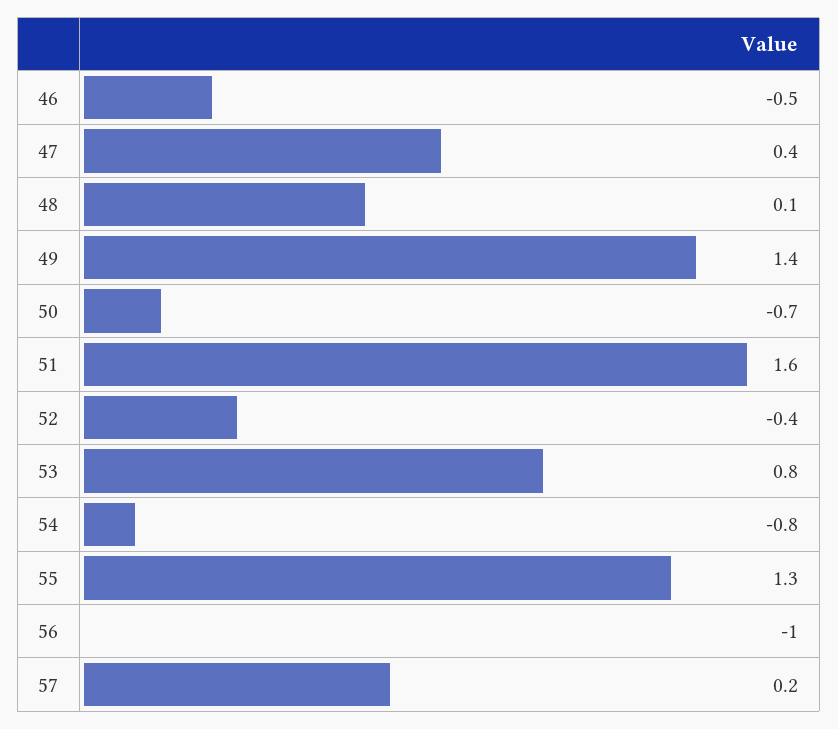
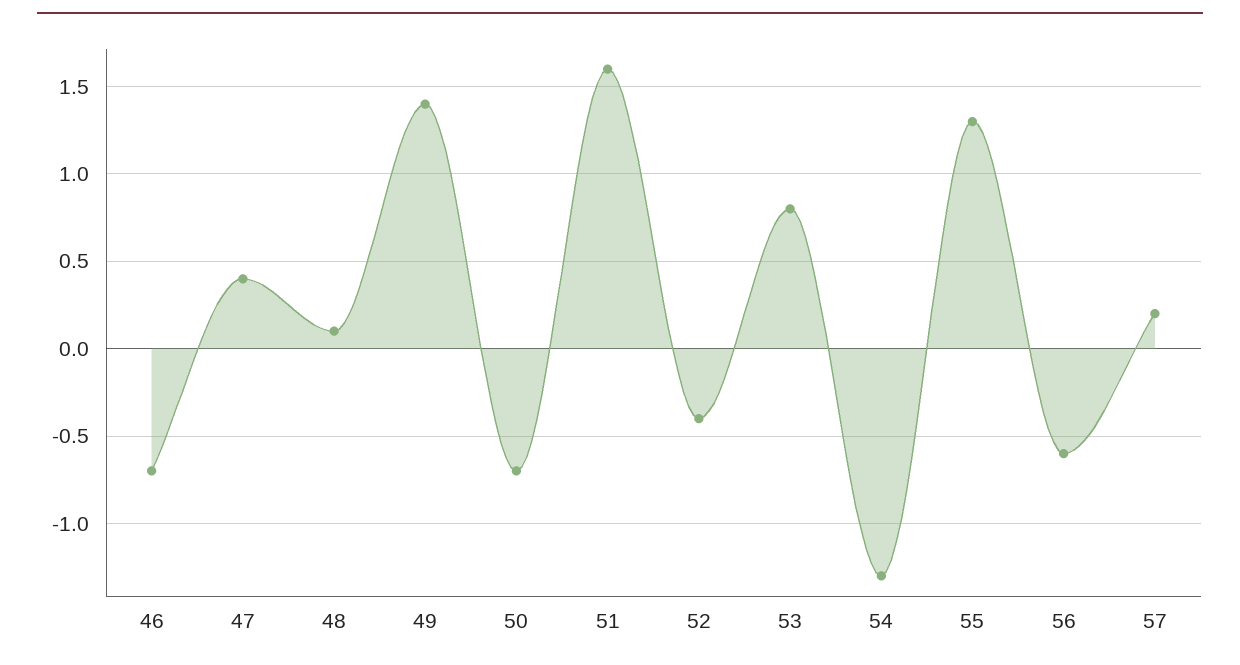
46: -0.5 -> -0.7
54: -0.8 -> -1.3
56: -1 -> -0.6

